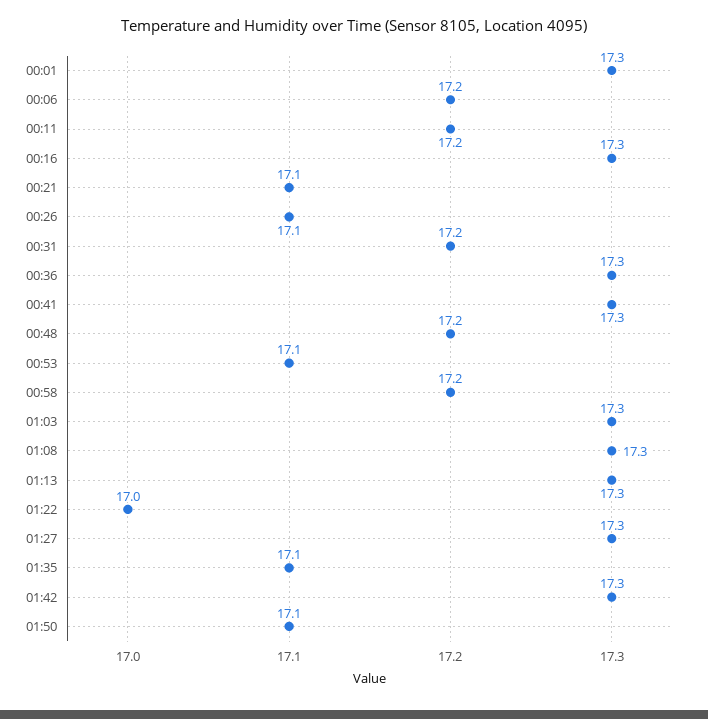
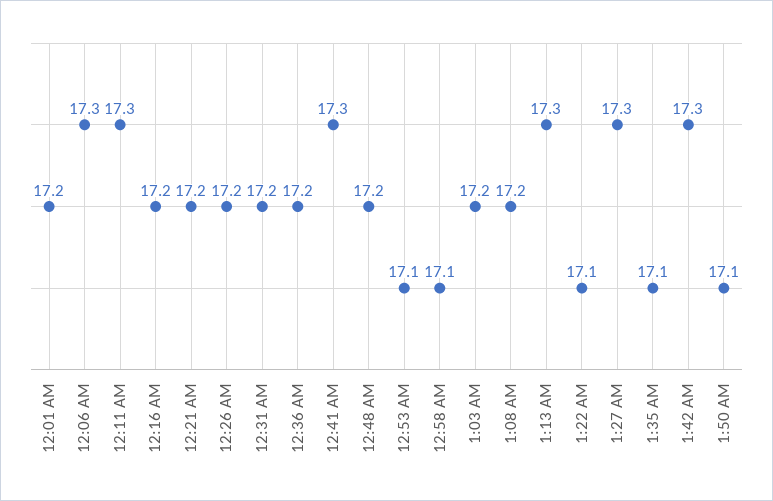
00:01: 17.3 -> 17.2
00:06: 17.2 -> 17.3
00:11: 17.2 -> 17.3
00:16: 17.3 -> 17.2
00:21: 17.1 -> 17.2
00:26: 17.1 -> 17.2
00:36: 17.3 -> 17.2
00:58: 17.2 -> 17.1
01:03: 17.3 -> 17.2
01:08: 17.3 -> 17.2
01:22: 17 -> 17.1

